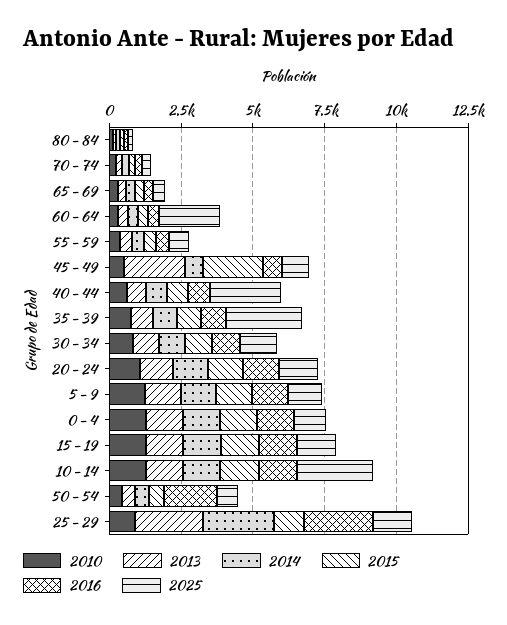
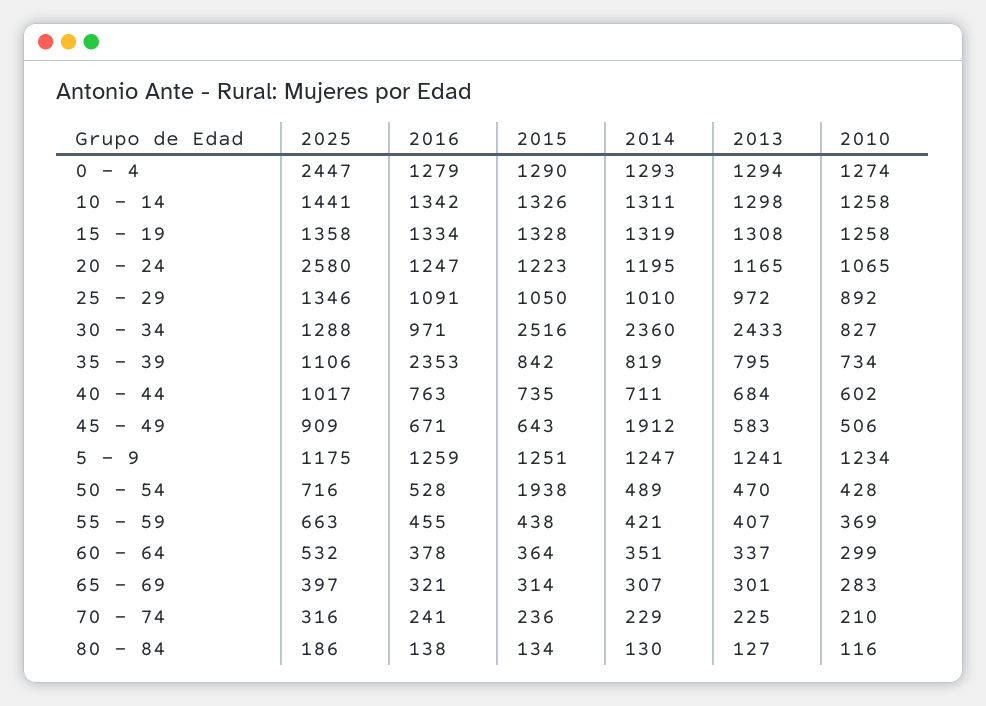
2025, 60 - 64: 2000 -> 532
2013, 45 - 49: 2000 -> 583
2014, 45 - 49: 500 -> 1912
2015, 45 - 49: 2000 -> 643
2025, 40 - 44: 2500 -> 1017
2016, 35 - 39: 1000 -> 2353
2025, 35 - 39: 2500 -> 1106
2013, 30 - 34: 1000 -> 2433
2014, 30 - 34: 1000 -> 2360
2015, 30 - 34: 1000 -> 2516
2025, 20 - 24: 1500 -> 2580
2025, 0 - 4: 1000 -> 2447
2025, 10 - 14: 2500 -> 1441
2015, 50 - 54: 500 -> 1938
2016, 50 - 54: 2000 -> 528
2013, 25 - 29: 2500 -> 972
2014, 25 - 29: 2500 -> 1010
2016, 25 - 29: 2500 -> 1091

